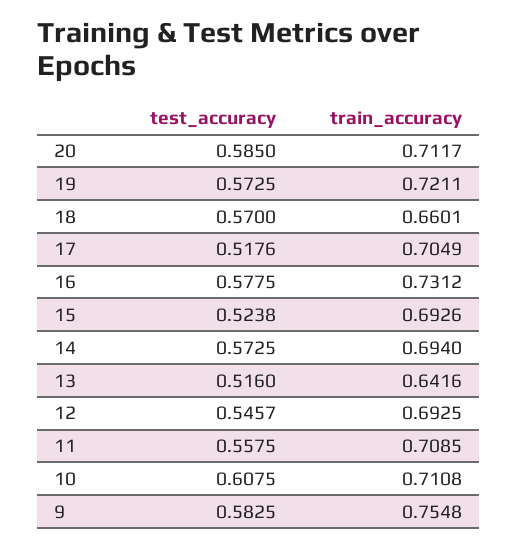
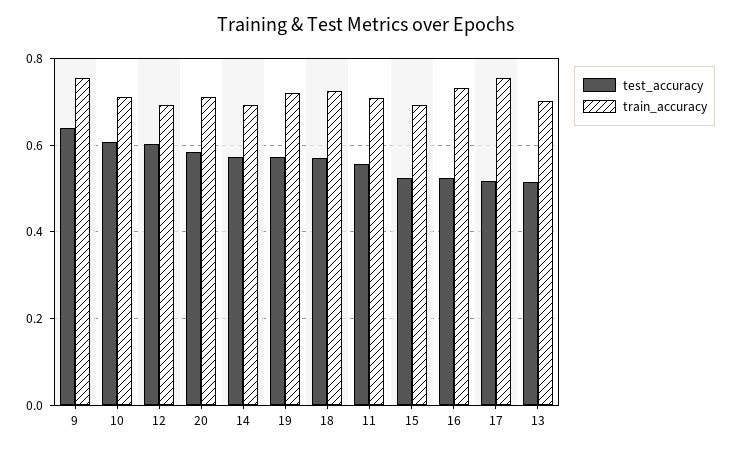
train_accuracy, 18: 0.6601 -> 0.72
train_accuracy, 17: 0.7049 -> 0.76
test_accuracy, 16: 0.5775 -> 0.52
train_accuracy, 13: 0.6416 -> 0.7
test_accuracy, 12: 0.5457 -> 0.6
test_accuracy, 9: 0.5825 -> 0.64

